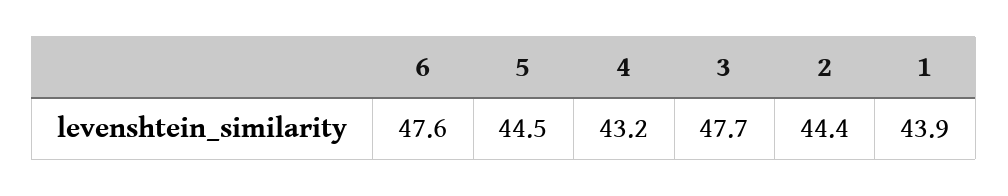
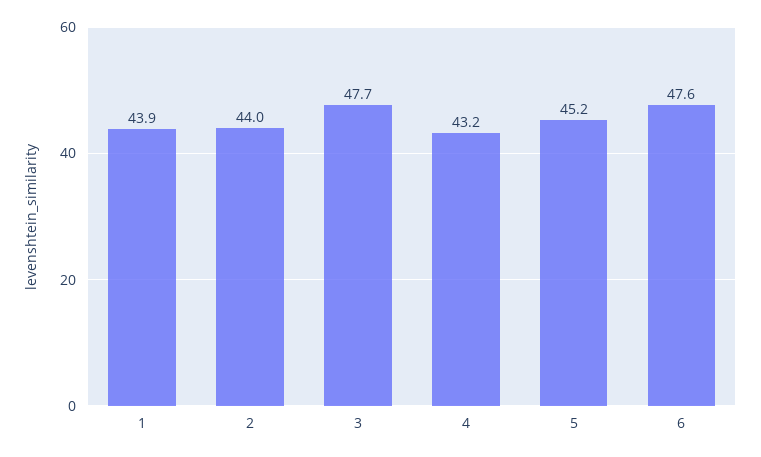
5: 44.5 -> 45.2
2: 44.4 -> 44

